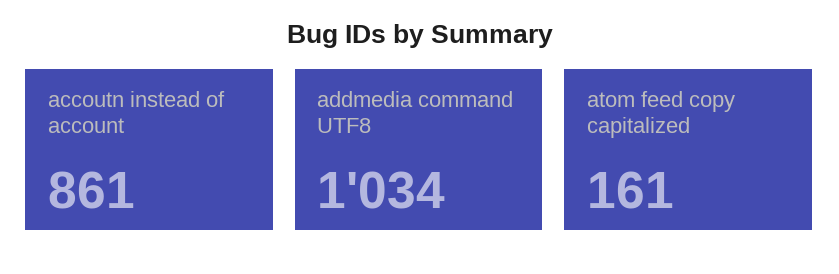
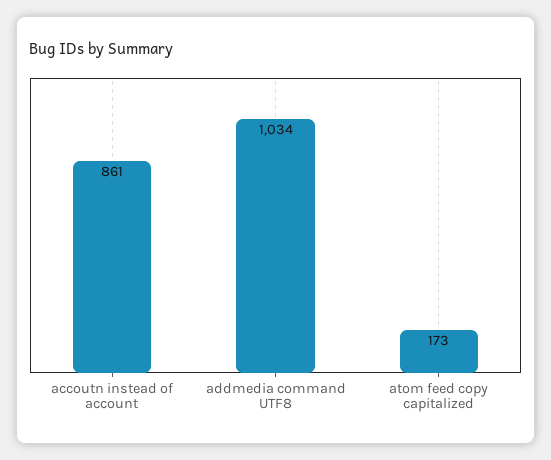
atom feed copy capitalized: 161 -> 173

